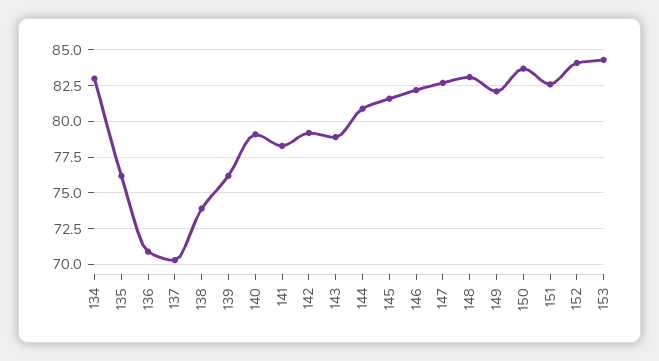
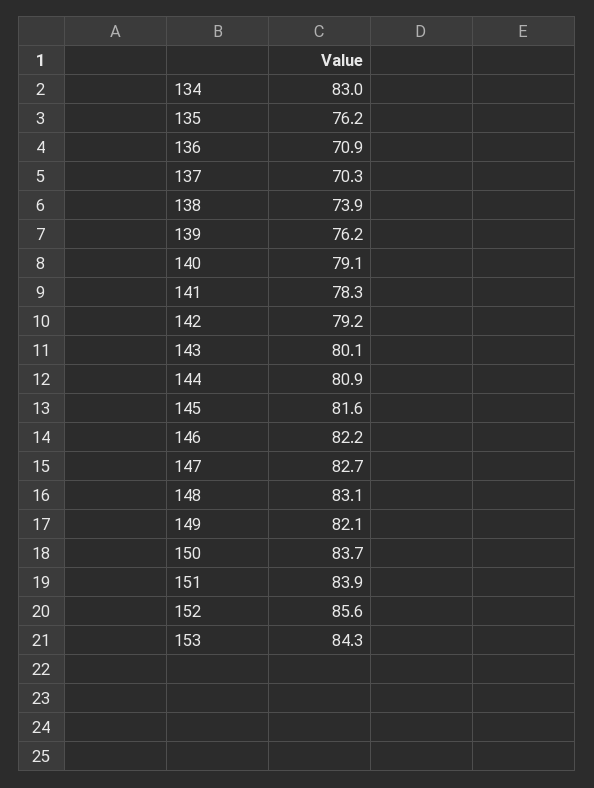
143: 79 -> 80.1
151: 82.5 -> 83.9
152: 84 -> 85.6

